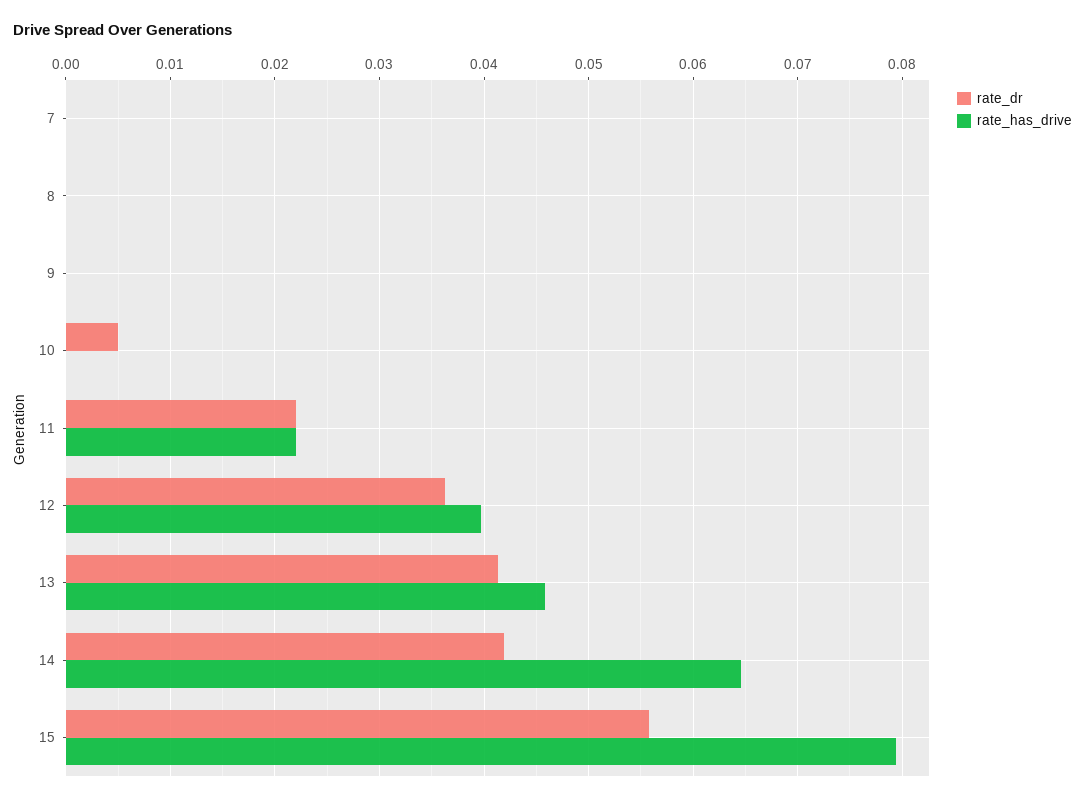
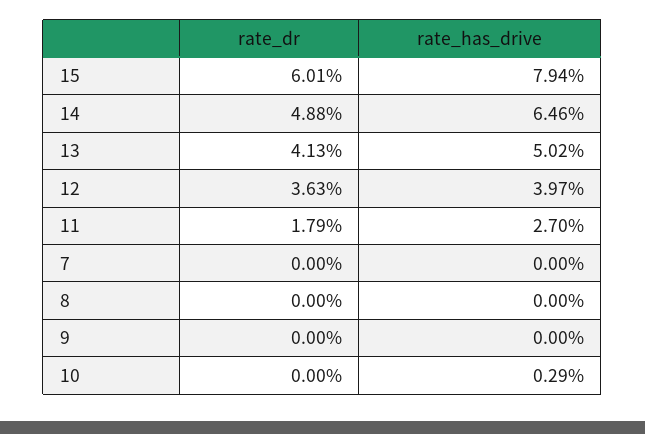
rate_dr, 10: 0.005 -> 0
rate_has_drive, 10: 0 -> 0.0029
rate_dr, 11: 0.022 -> 0.0179
rate_has_drive, 11: 0.022 -> 0.027
rate_has_drive, 13: 0.046 -> 0.0502
rate_dr, 14: 0.042 -> 0.0488
rate_dr, 15: 0.056 -> 0.0601

